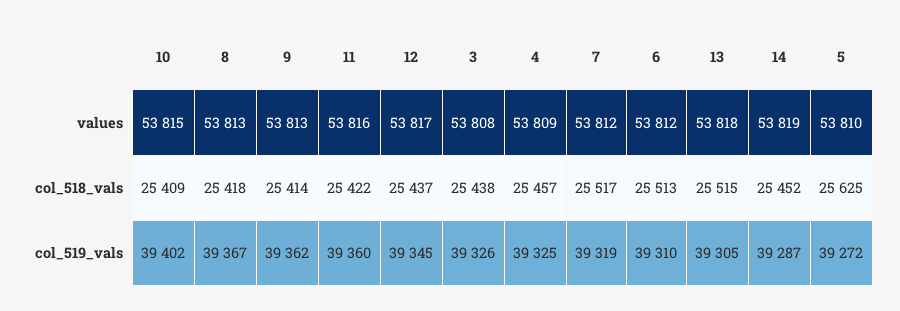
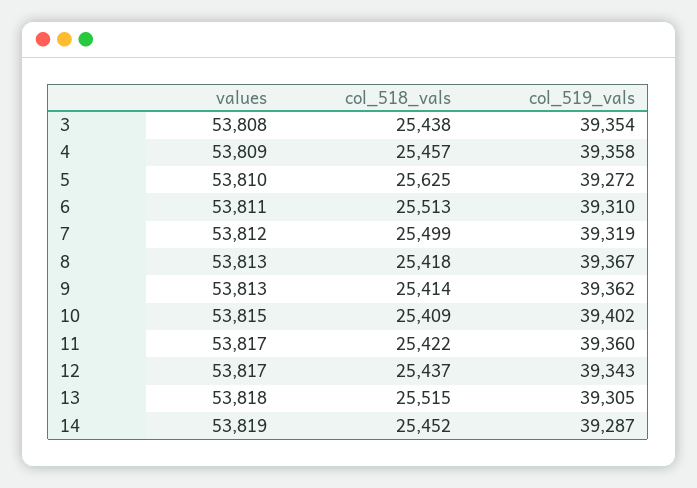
11, values: 53816 -> 53817
6, values: 53812 -> 53811
7, col_518_vals: 25517 -> 25499
12, col_519_vals: 39345 -> 39343
3, col_519_vals: 39326 -> 39354
4, col_519_vals: 39325 -> 39358

